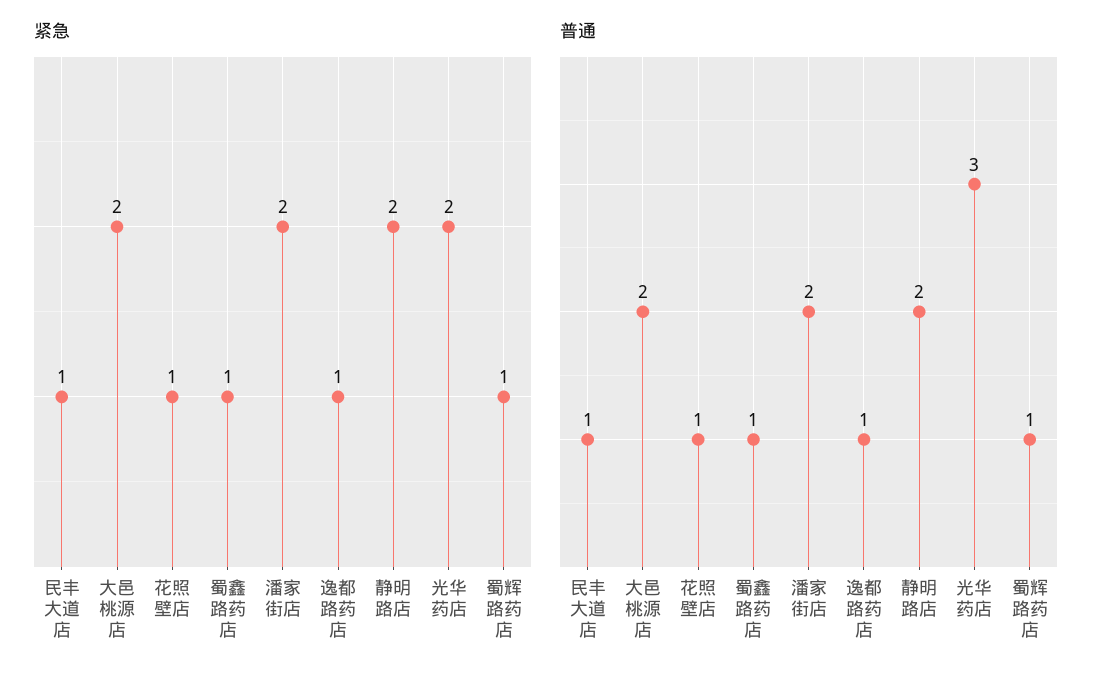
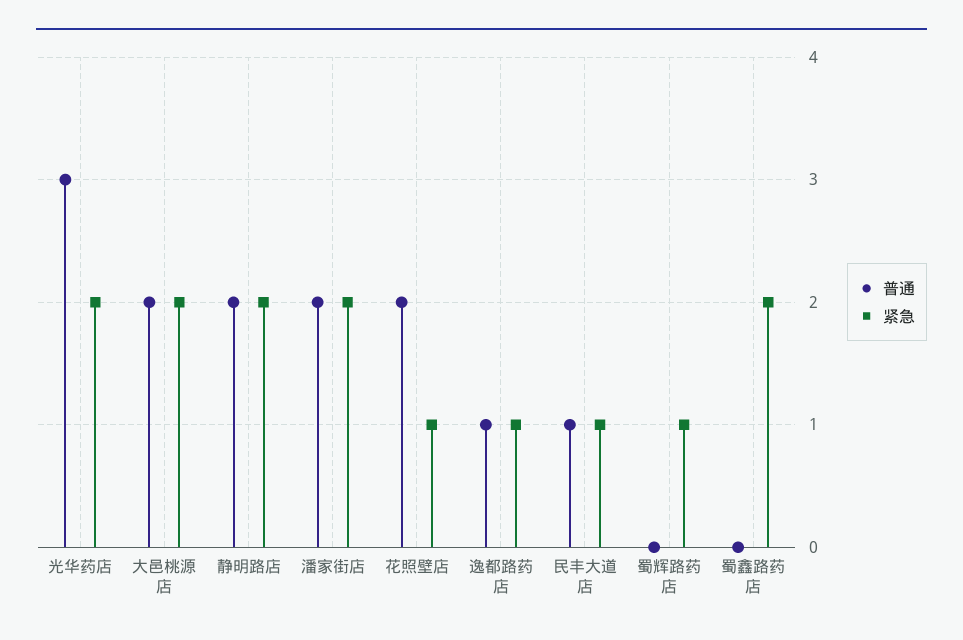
紧急, 蜀鑫路药店: 1 -> 2
普通, 花照壁店: 1 -> 2
普通, 蜀鑫路药店: 1 -> 0
普通, 蜀辉路药店: 1 -> 0

